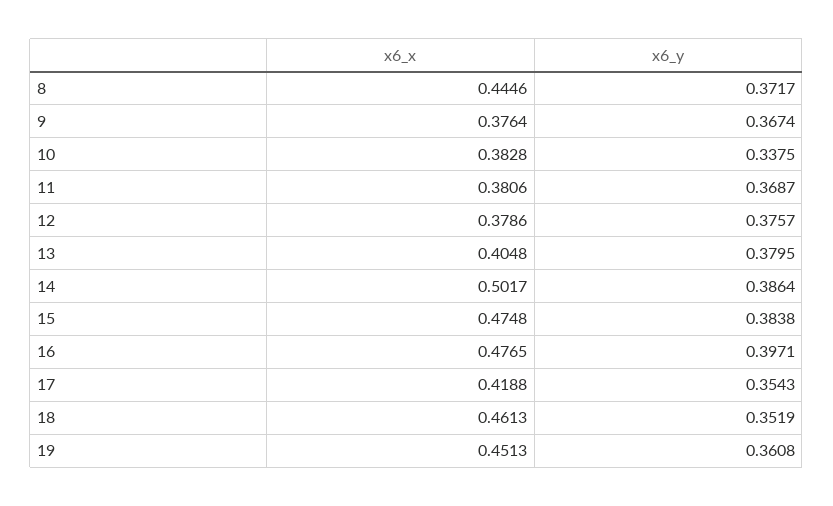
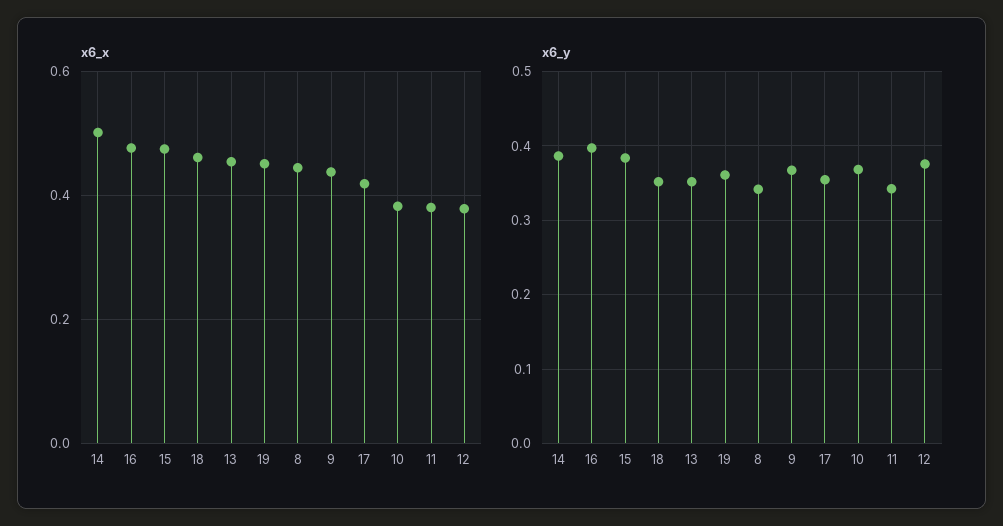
x6_y, 8: 0.3717 -> 0.34
x6_x, 9: 0.3764 -> 0.44
x6_y, 10: 0.3375 -> 0.37
x6_y, 11: 0.3687 -> 0.34
x6_x, 13: 0.4048 -> 0.46
x6_y, 13: 0.3795 -> 0.35

